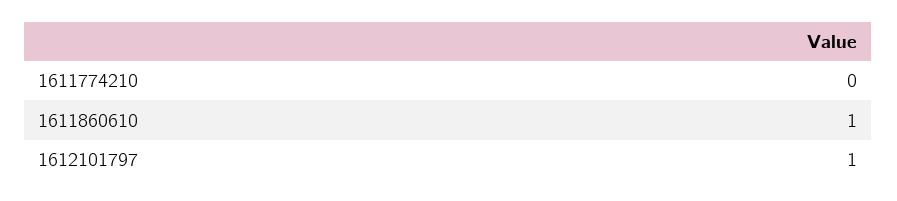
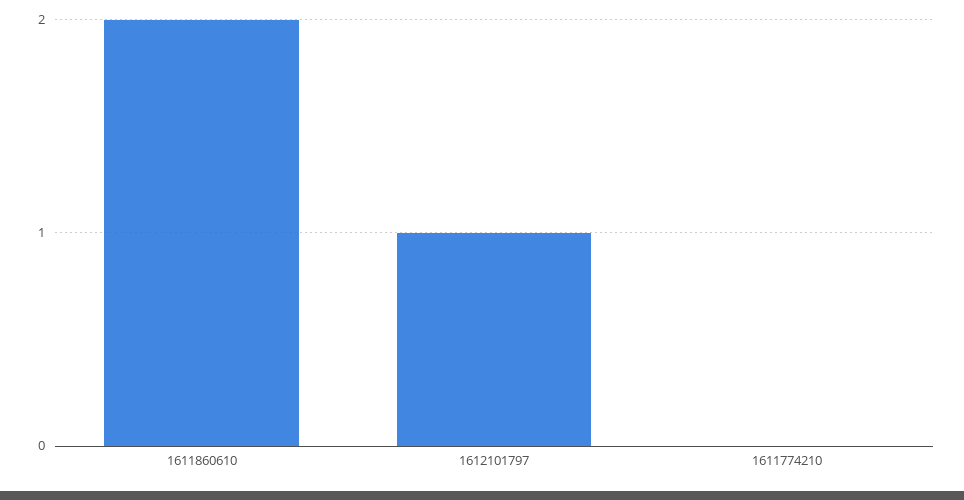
1611860610: 1 -> 2

